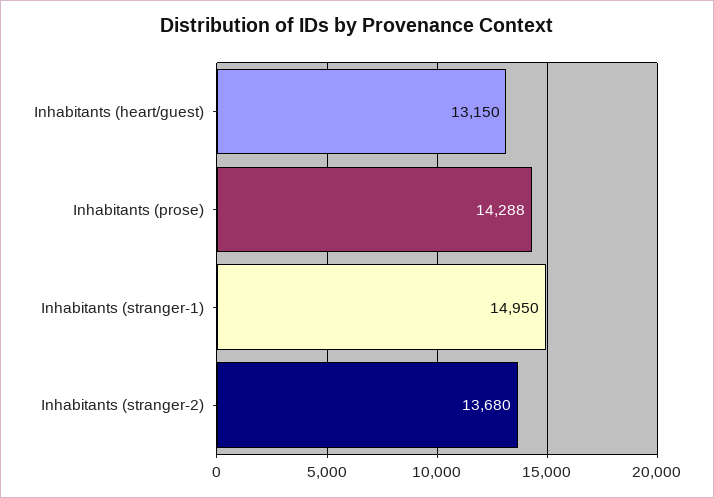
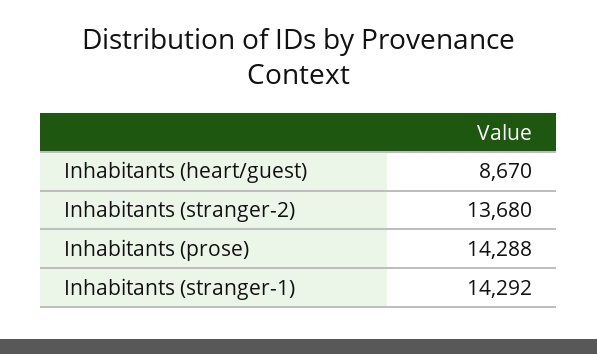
Inhabitants (heart/guest): 13150 -> 8670
Inhabitants (stranger-1): 14950 -> 14292

